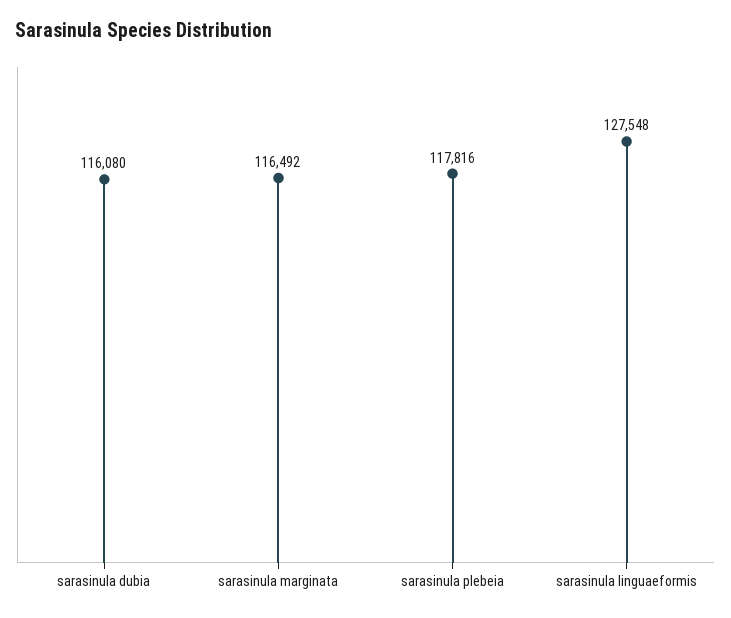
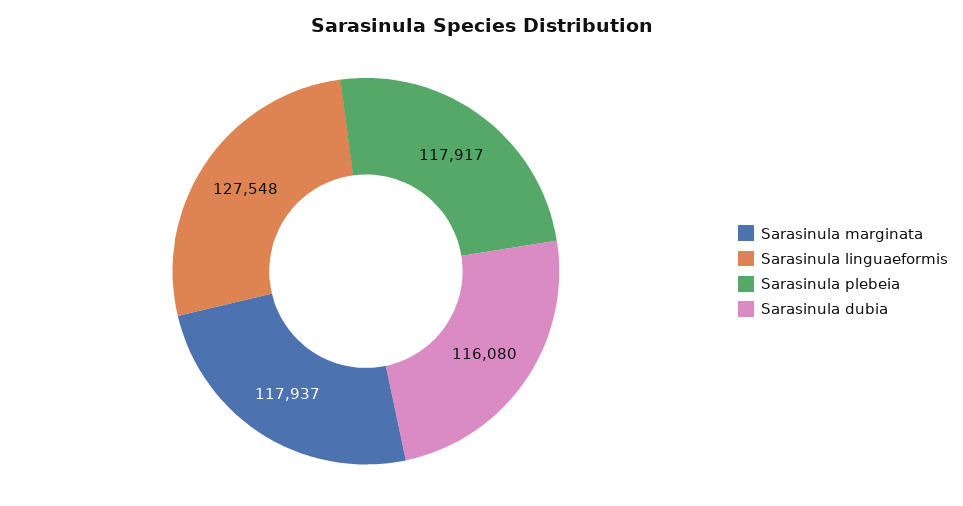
sarasinula marginata: 116492 -> 117937
sarasinula plebeia: 117816 -> 117917

